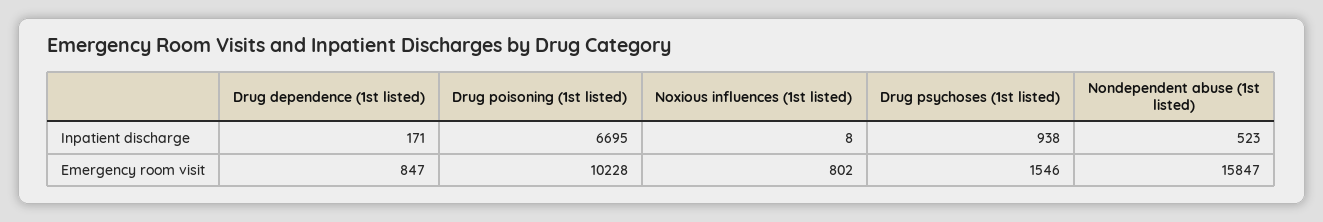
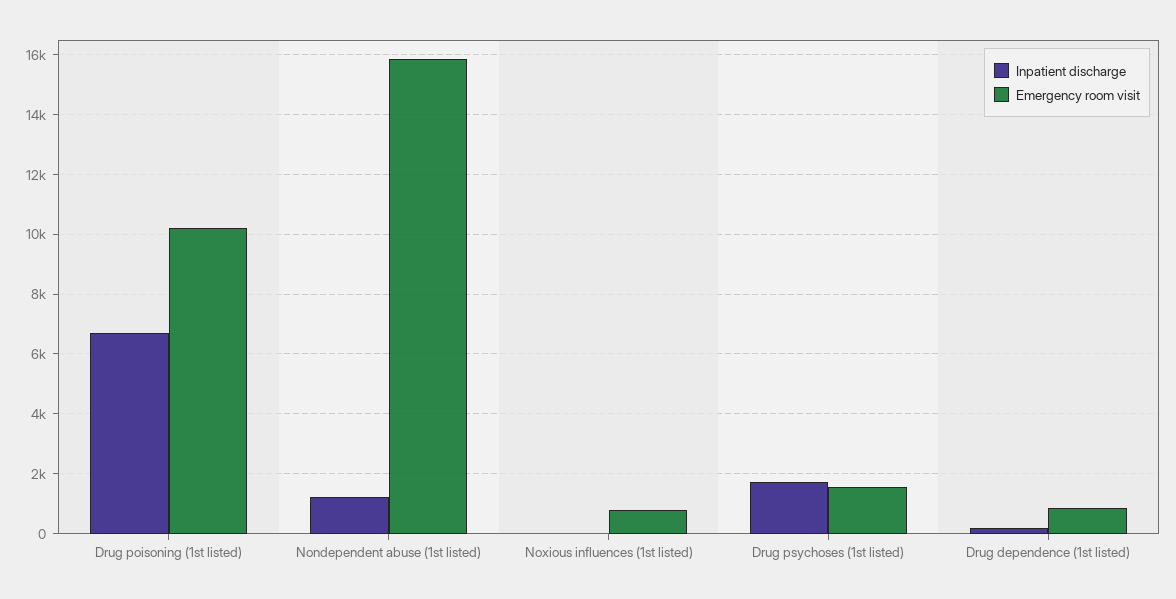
Inpatient discharge, Drug psychoses (1st listed): 938 -> 1750
Inpatient discharge, Nondependent abuse (1st listed): 523 -> 1250

